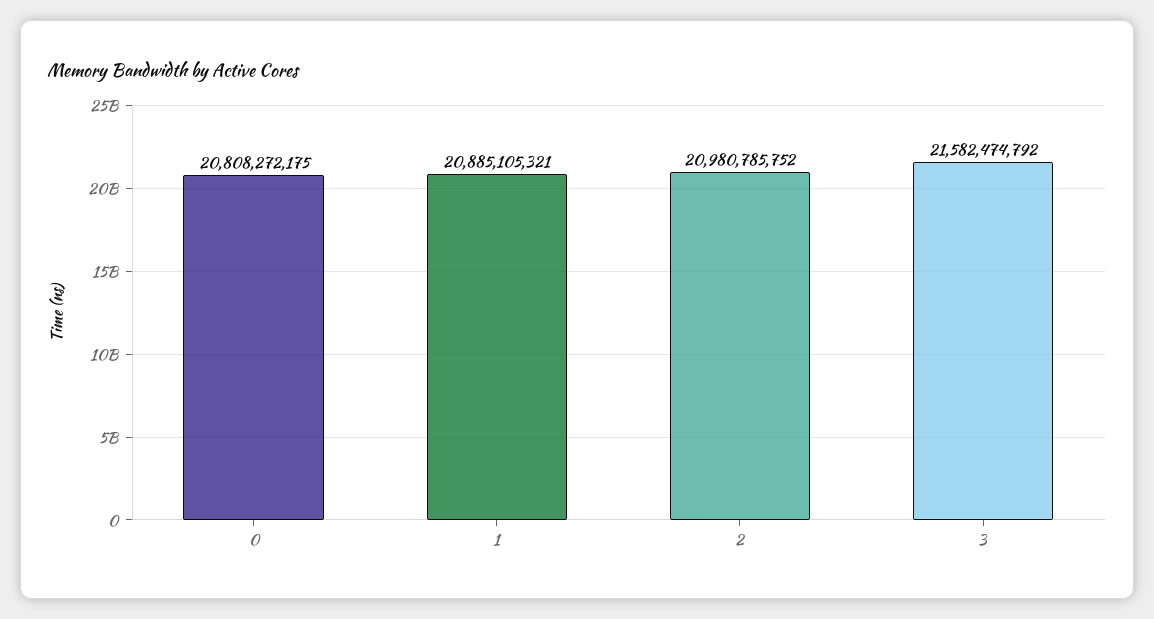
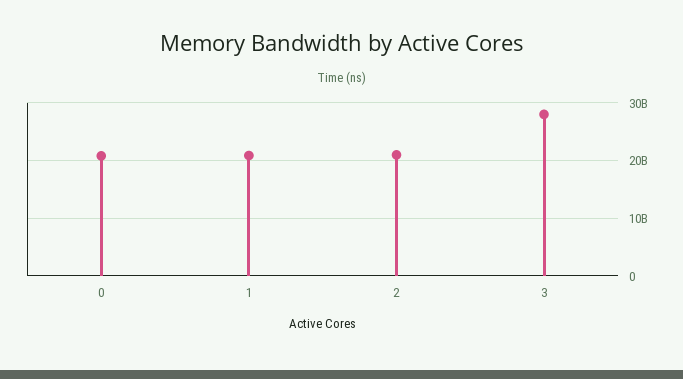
3: 21582474792 -> 28000000000

